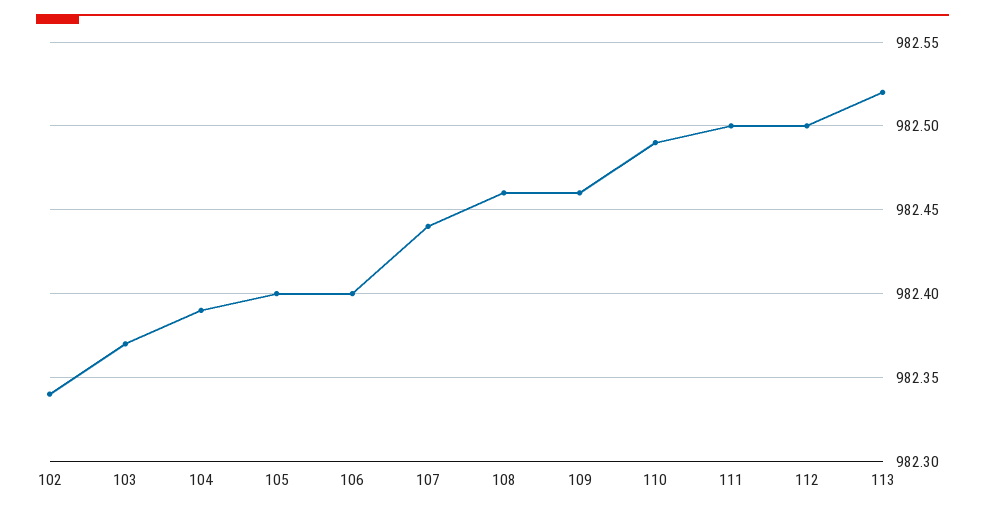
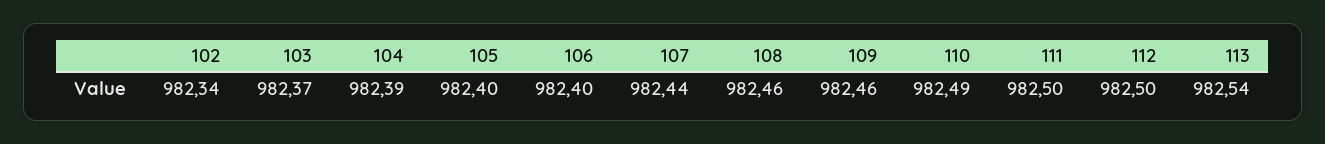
113: 982.52 -> 982.54

